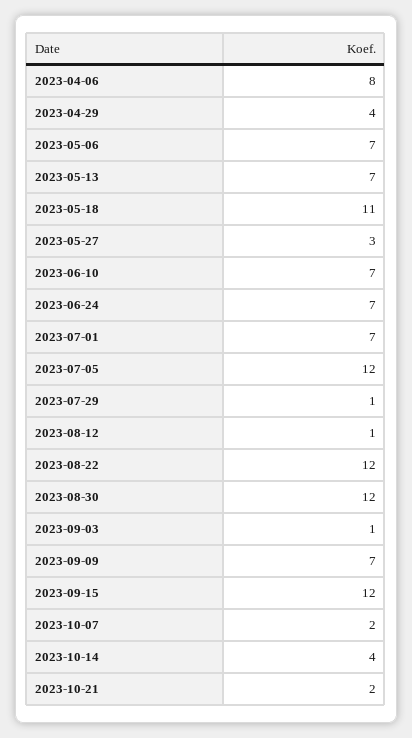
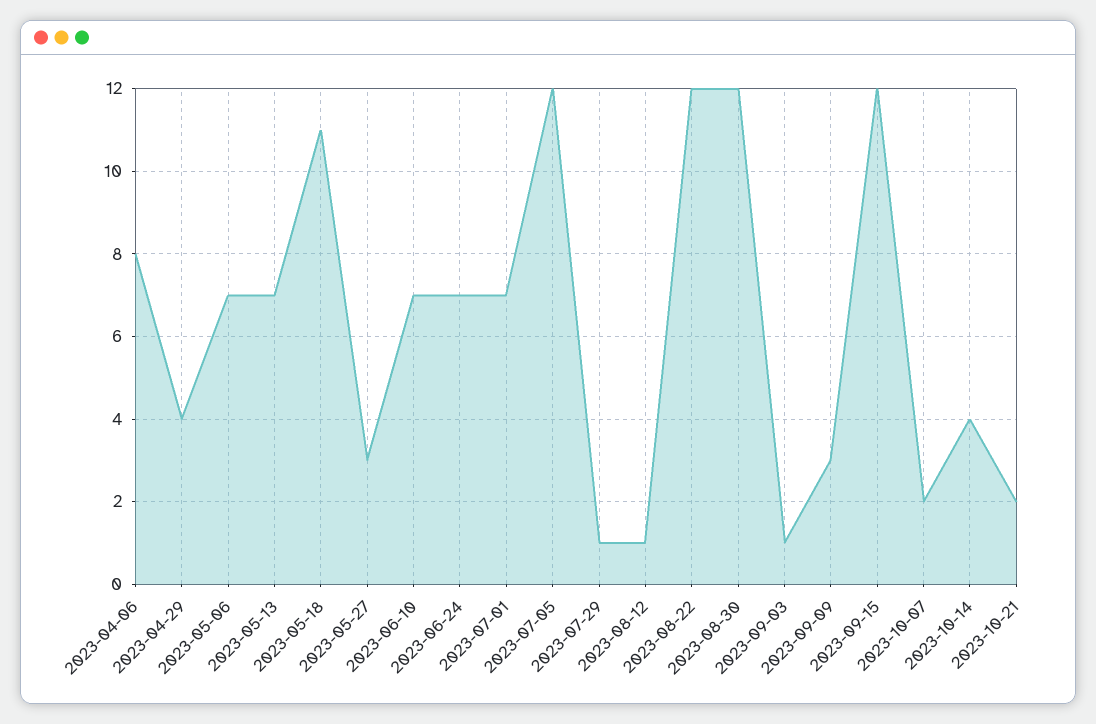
2023-09-09: 7 -> 3

